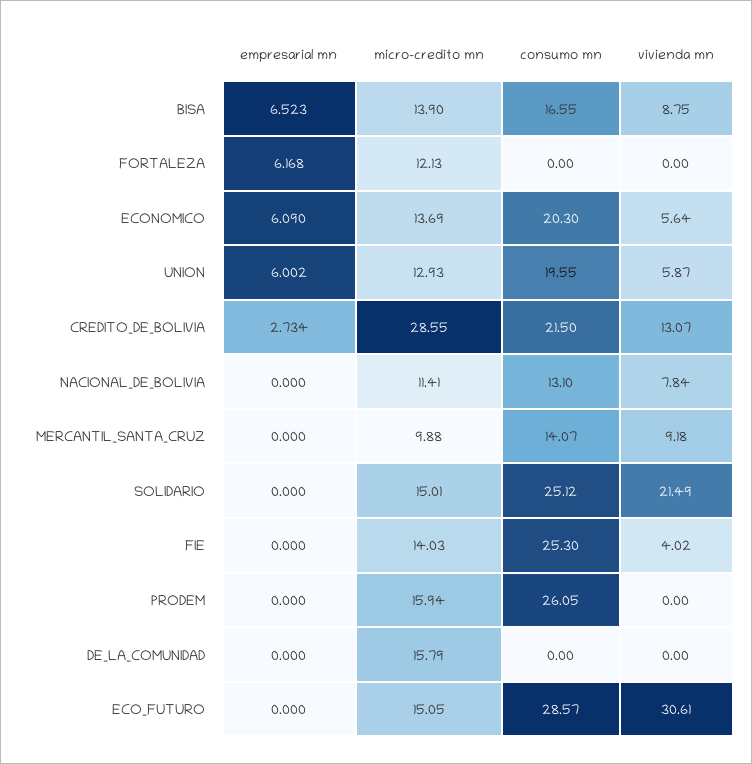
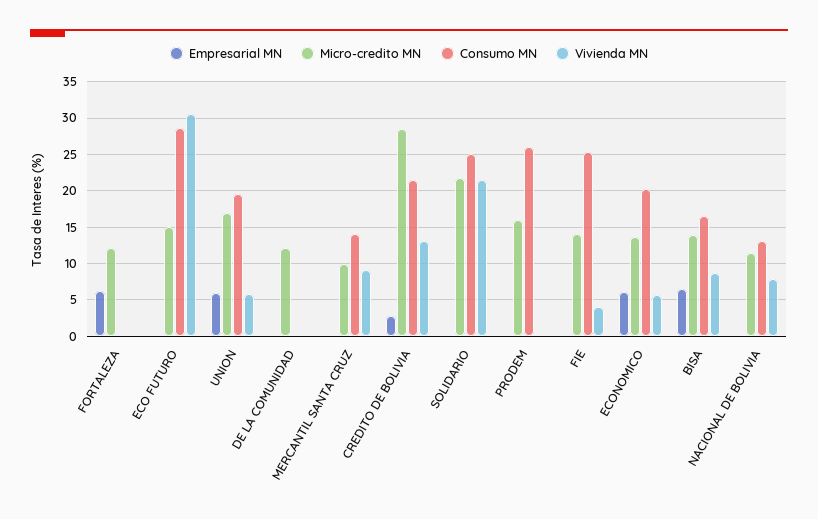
micro-credito mn, UNION: 12.93 -> 17
micro-credito mn, SOLIDARIO: 15.01 -> 22
micro-credito mn, DE_LA_COMUNIDAD: 15.79 -> 12

